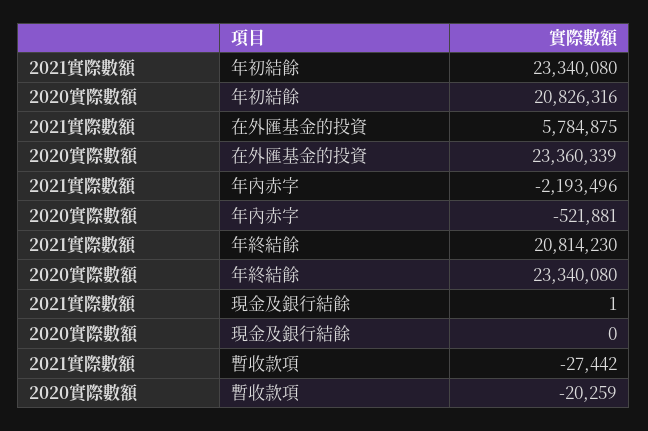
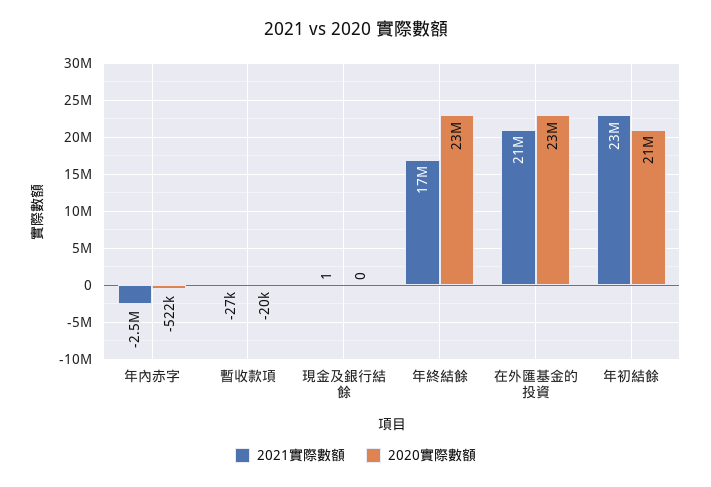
2021實際數額, 在外匯基金的投資: 5784875 -> 21000000
2021實際數額, 年內赤字: -2193496 -> -2500000
2021實際數額, 年終結餘: 20814230 -> 17000000

